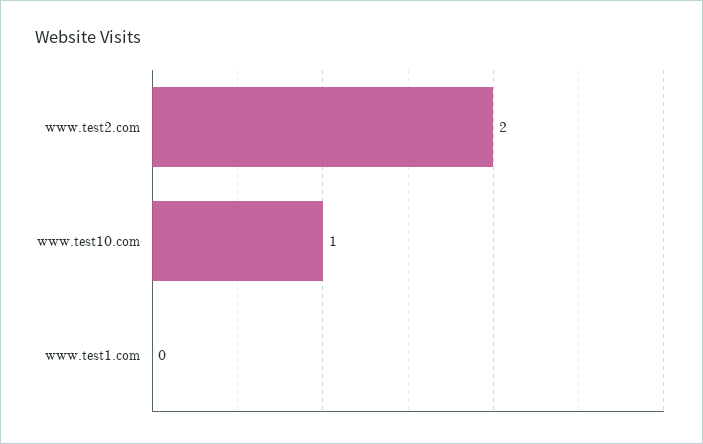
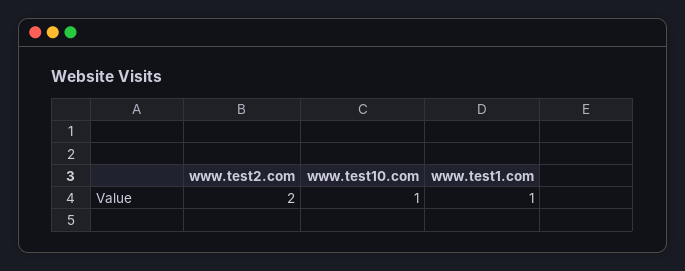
www.test1.com: 0 -> 1

